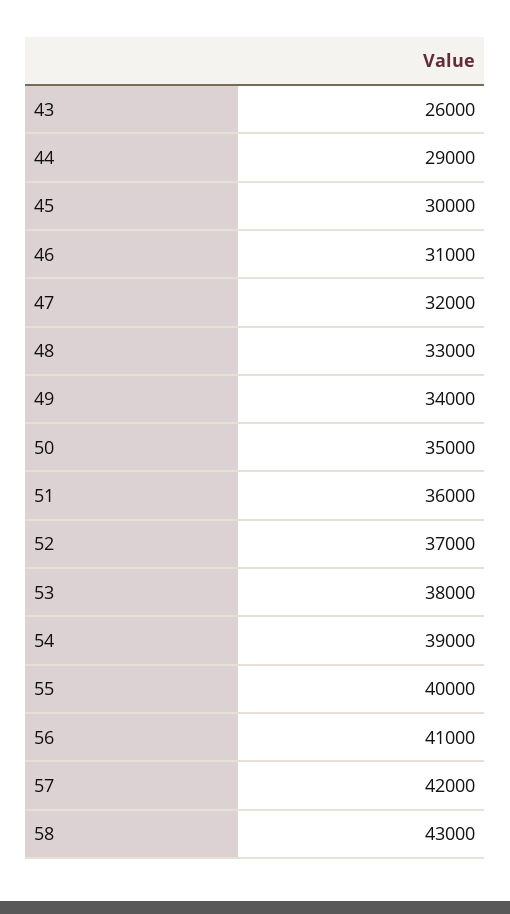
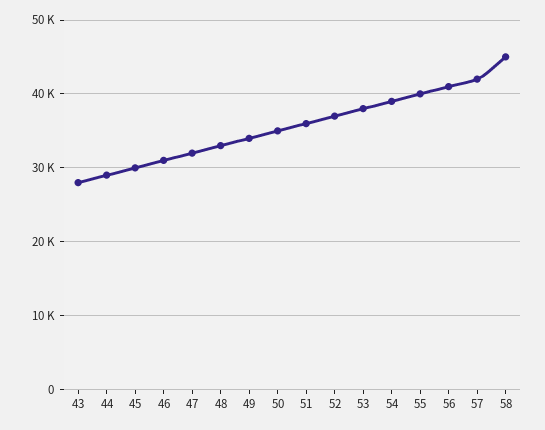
43: 26000 -> 28000
58: 43000 -> 45000

